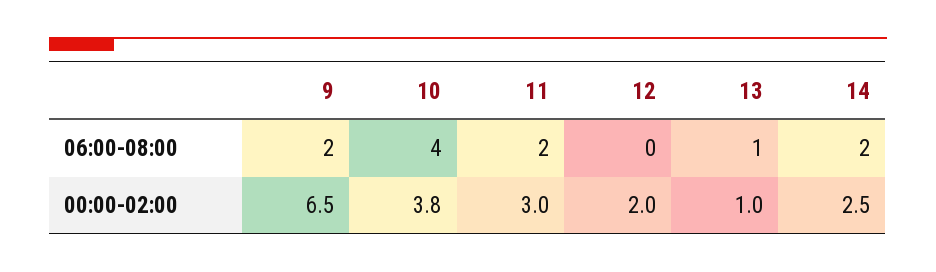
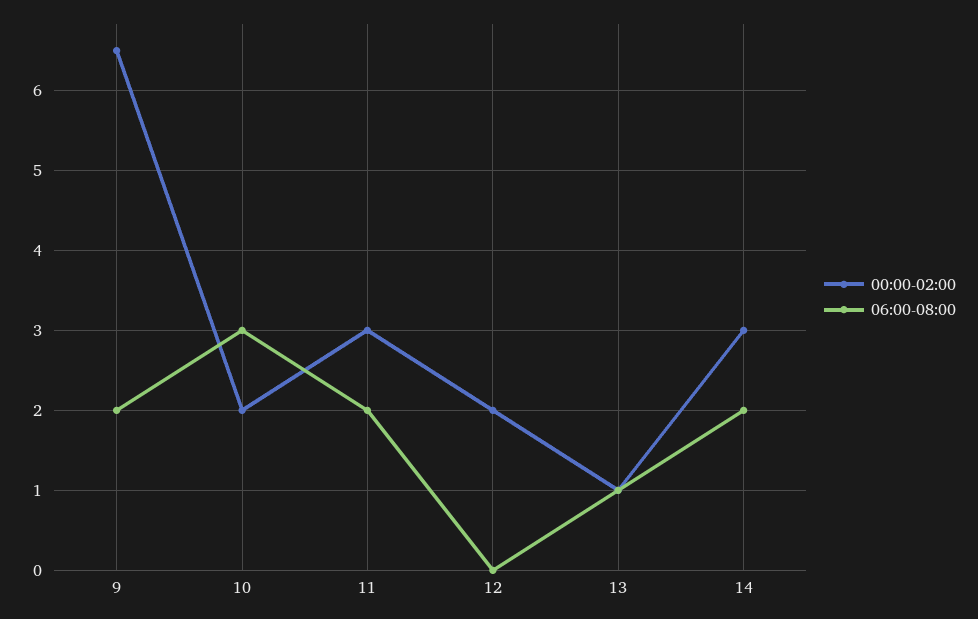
06:00-08:00, 10: 4 -> 3
00:00-02:00, 10: 3.8 -> 2
00:00-02:00, 14: 2.5 -> 3

